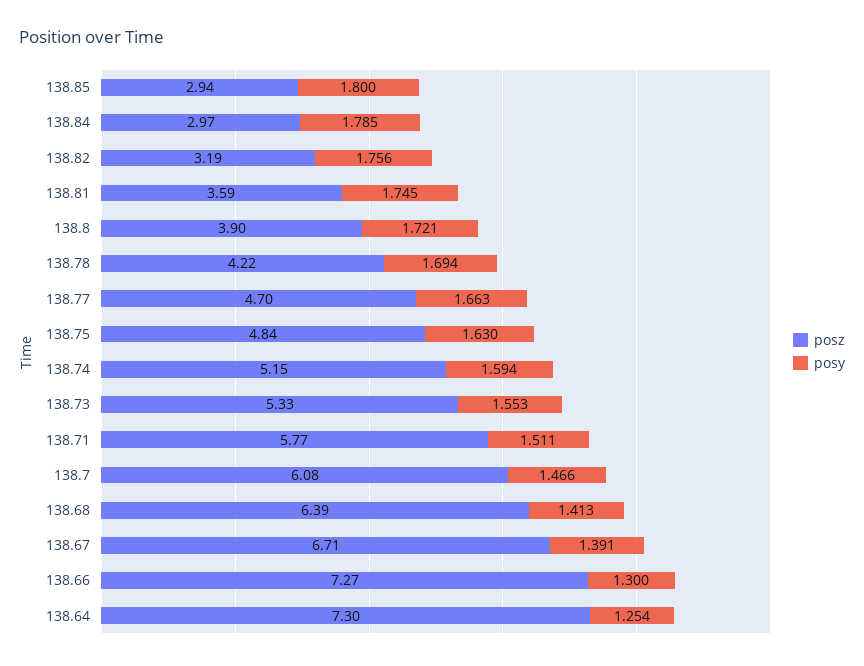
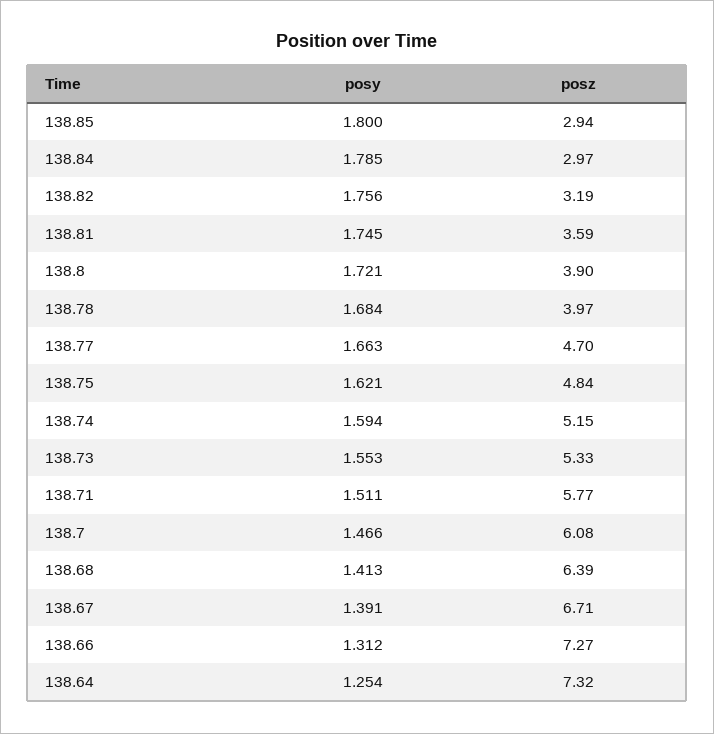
posz, 138.78: 4.22 -> 3.97
posy, 138.78: 1.694 -> 1.684
posy, 138.75: 1.63 -> 1.621
posy, 138.66: 1.3 -> 1.312
posz, 138.64: 7.3 -> 7.32

